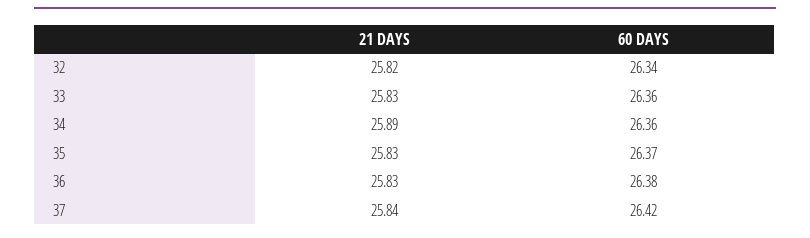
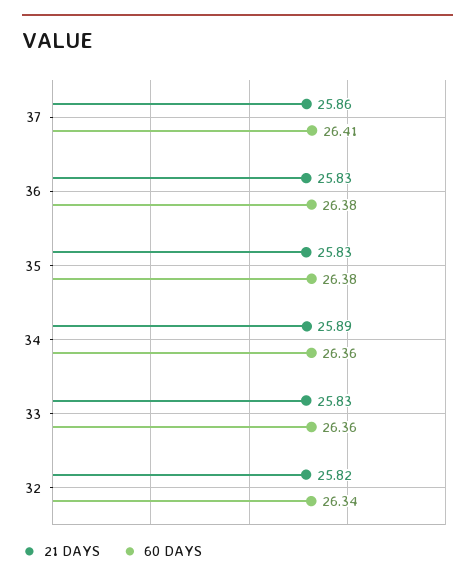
60 DAYS, 35: 26.37 -> 26.38
21 DAYS, 37: 25.84 -> 25.86
60 DAYS, 37: 26.42 -> 26.41

